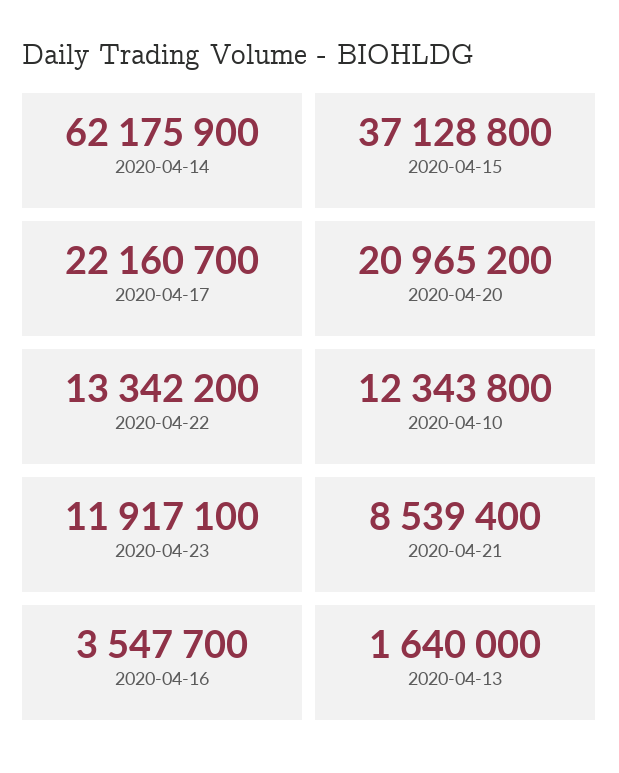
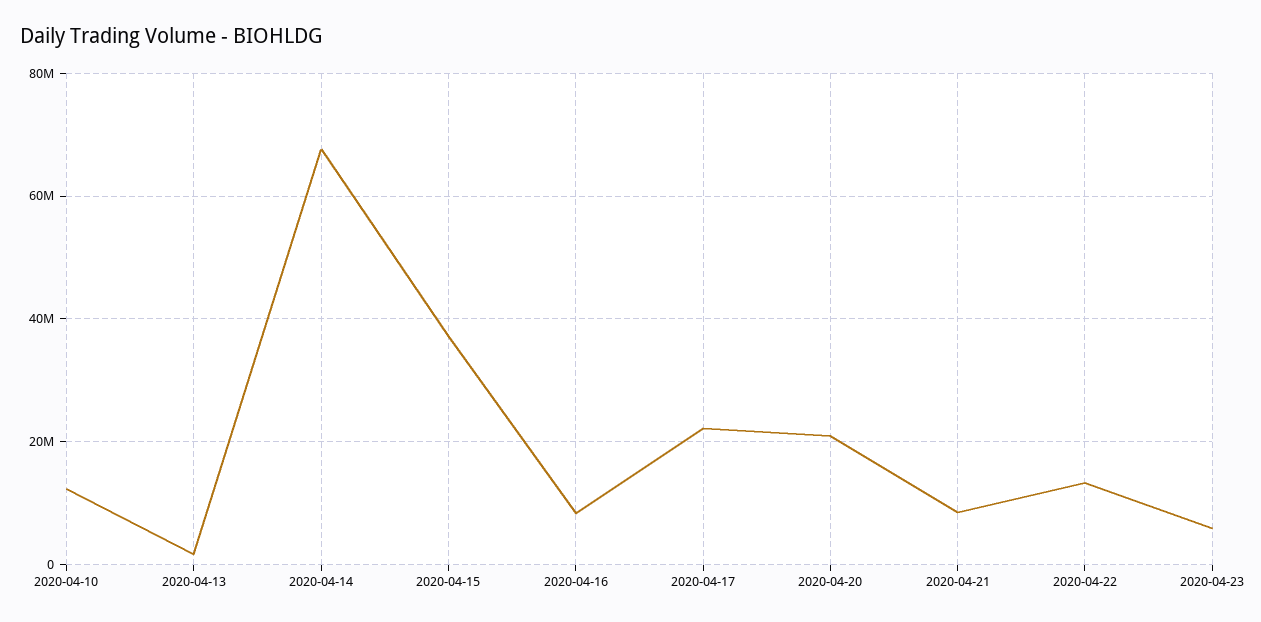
2020-04-14: 62175900 -> 68000000
2020-04-23: 11917100 -> 6000000
2020-04-16: 3547700 -> 8000000

